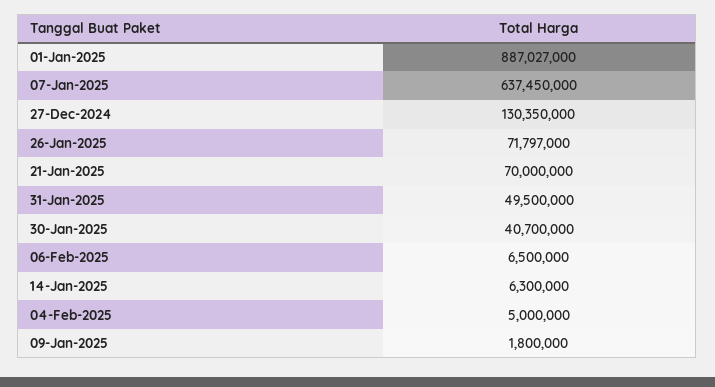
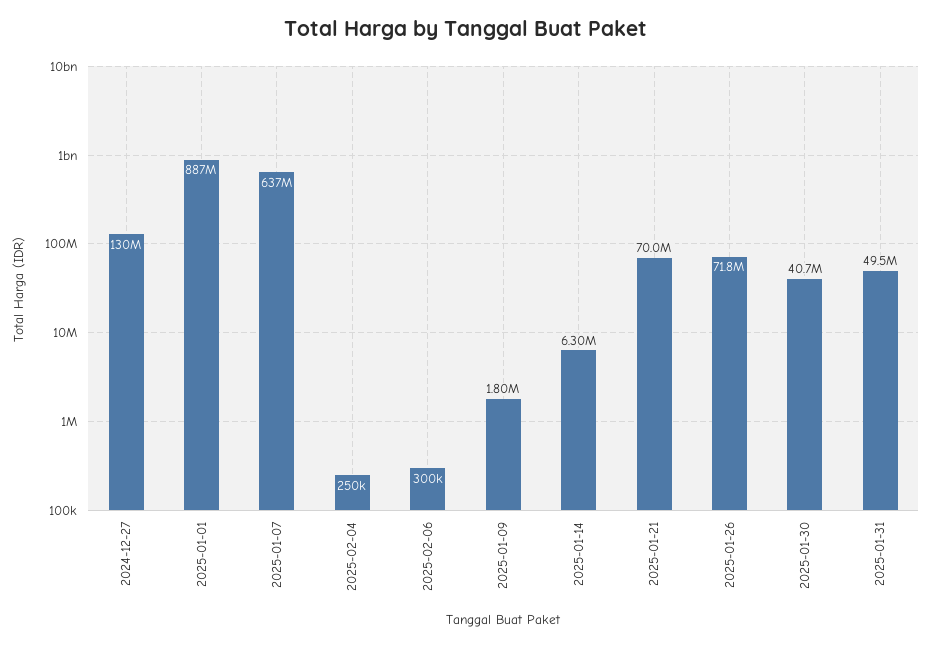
06-Feb-2025: 6500000 -> 300000
04-Feb-2025: 5000000 -> 250000

